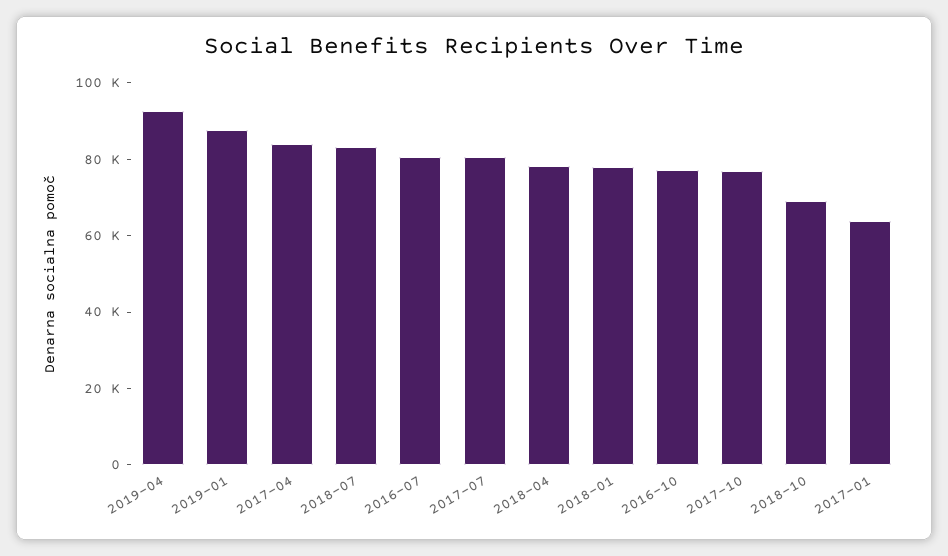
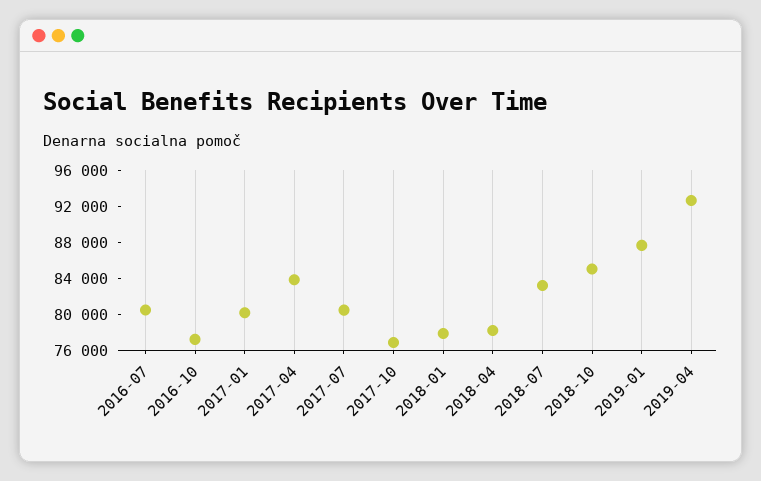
2018-10: 70000 -> 85000
2017-01: 65000 -> 80000

